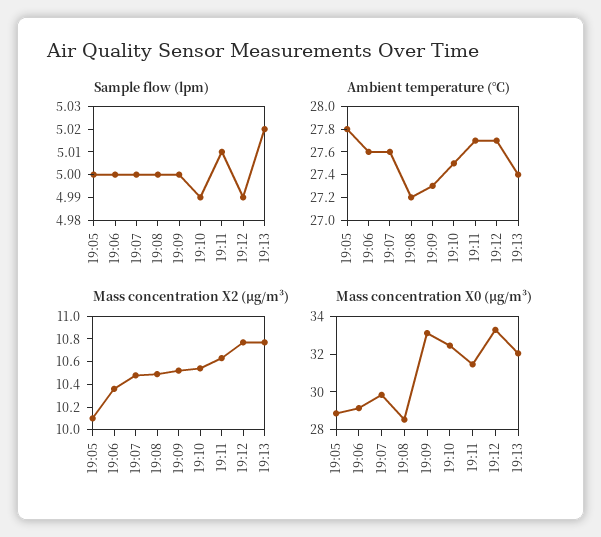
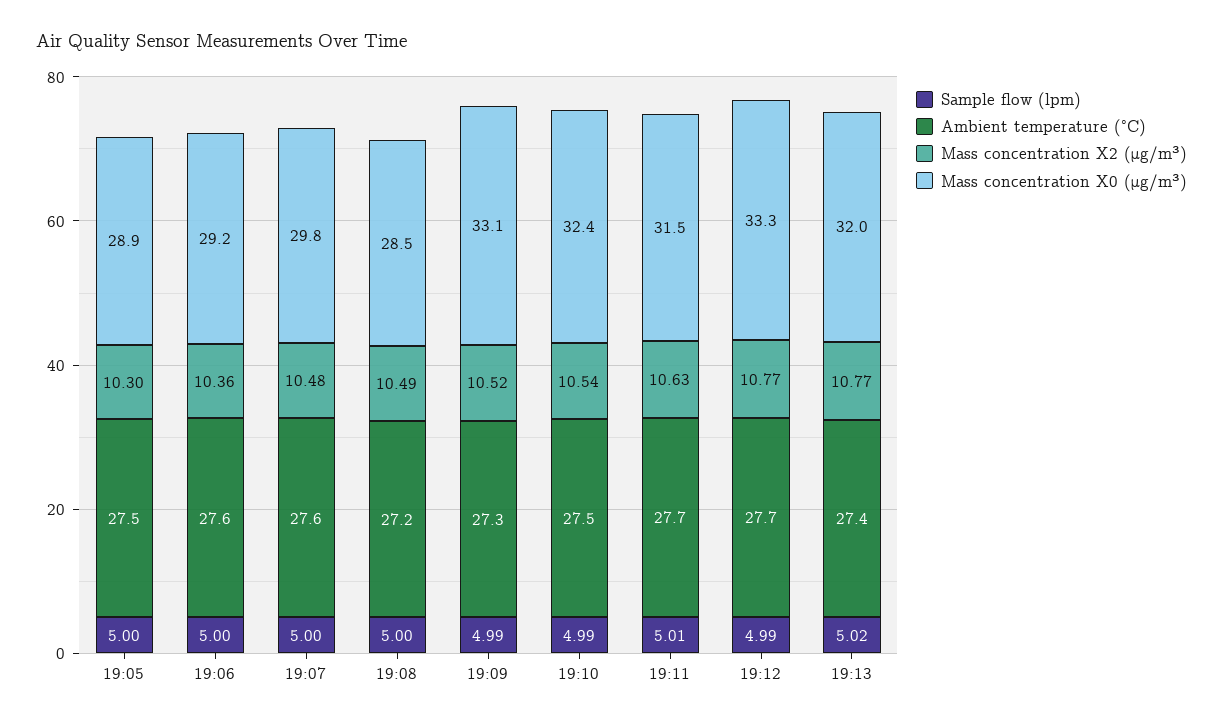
Sample flow (lpm), 19:09: 5 -> 4.99
Ambient temperature (°C), 19:05: 27.8 -> 27.5
Mass concentration X2 (μg/m³), 19:05: 10.1 -> 10.3

